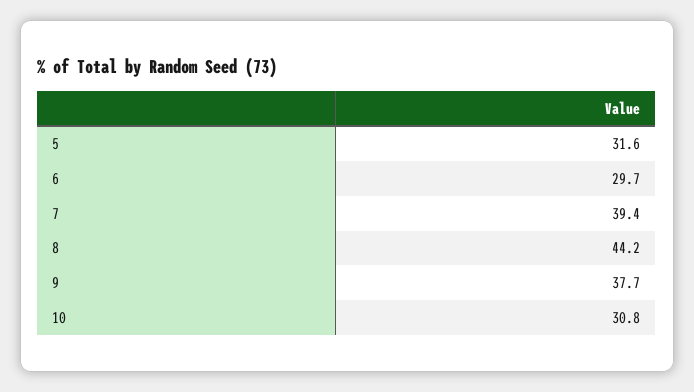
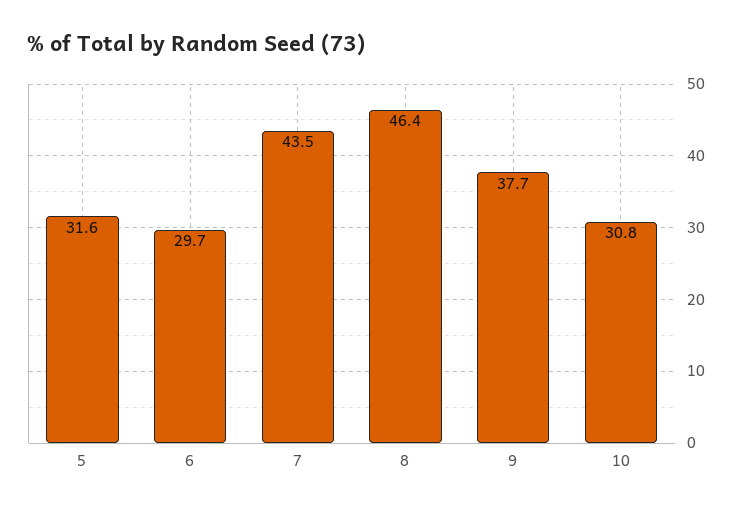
7: 39.4 -> 43.5
8: 44.2 -> 46.4

